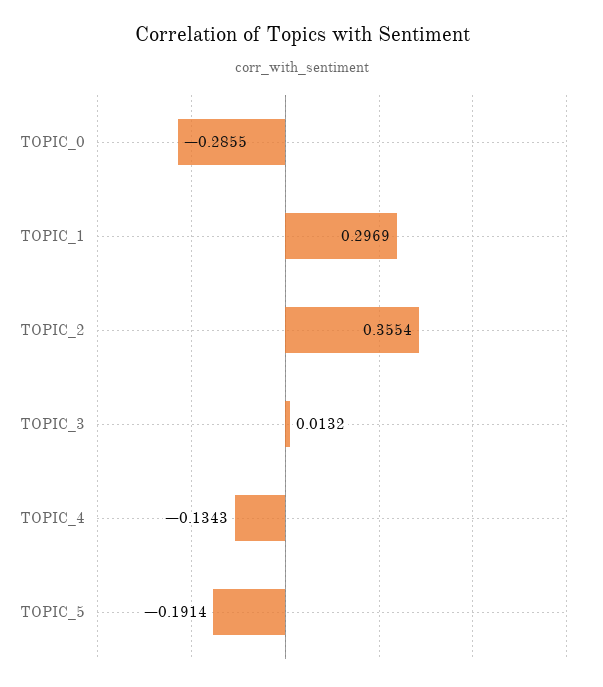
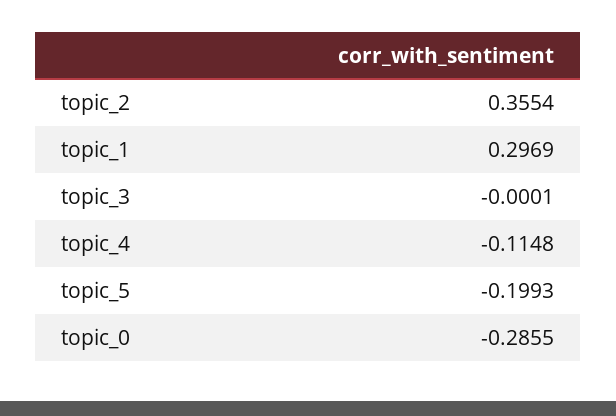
TOPIC_3: 0.0132 -> -0.0001
TOPIC_4: -0.1343 -> -0.1148
TOPIC_5: -0.1914 -> -0.1993

